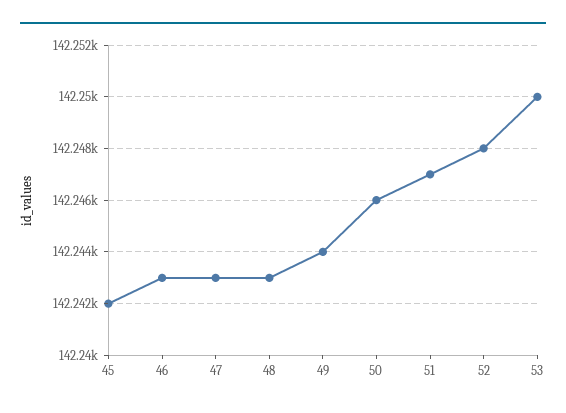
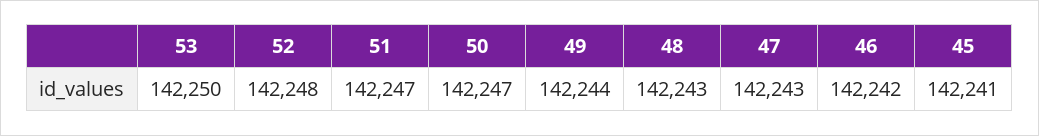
45: 142242 -> 142241
46: 142243 -> 142242
50: 142246 -> 142247

